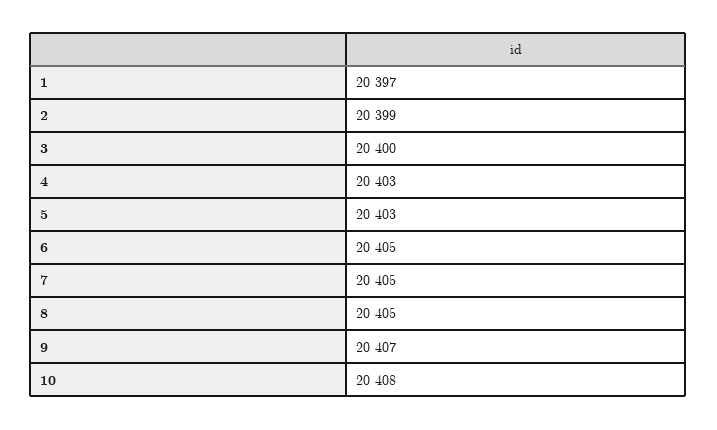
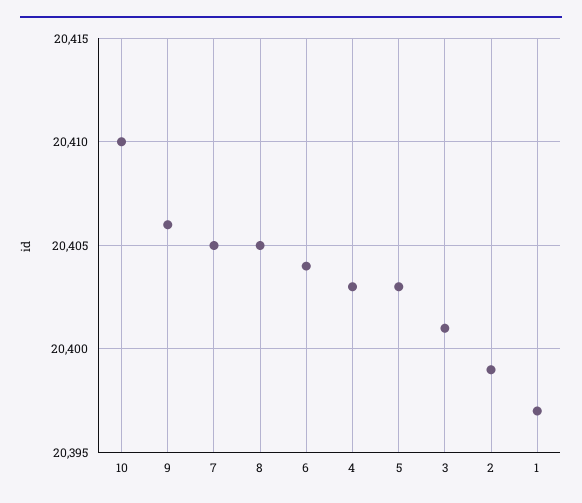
3: 20400 -> 20401
6: 20405 -> 20404
9: 20407 -> 20406
10: 20408 -> 20410

